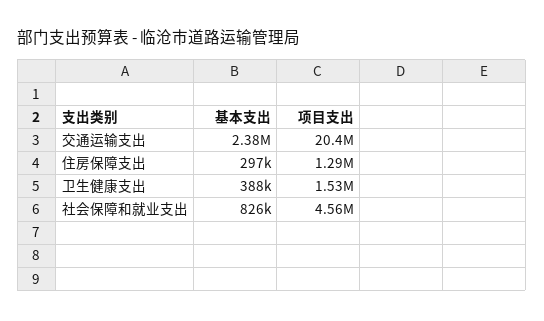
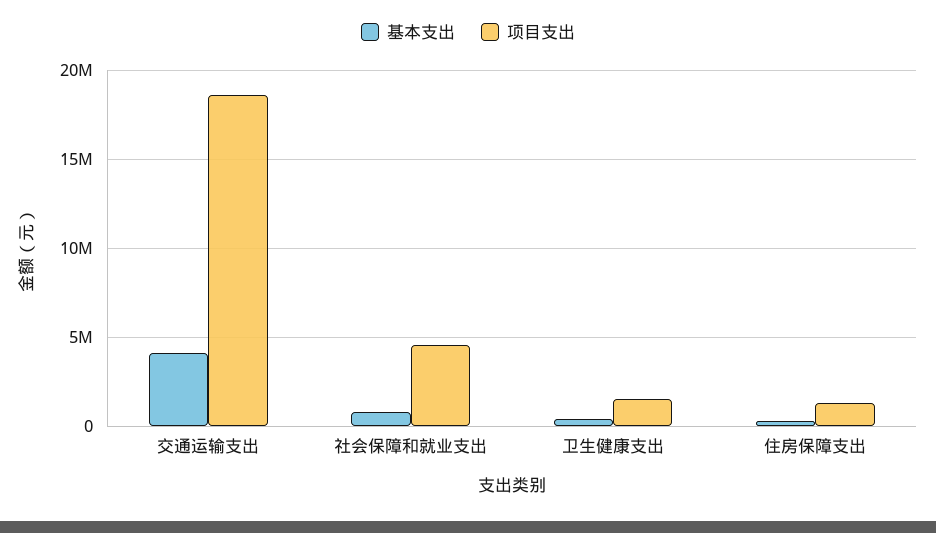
基本支出, 交通运输支出: 2380000 -> 4000000
项目支出, 交通运输支出: 20400000 -> 18500000

